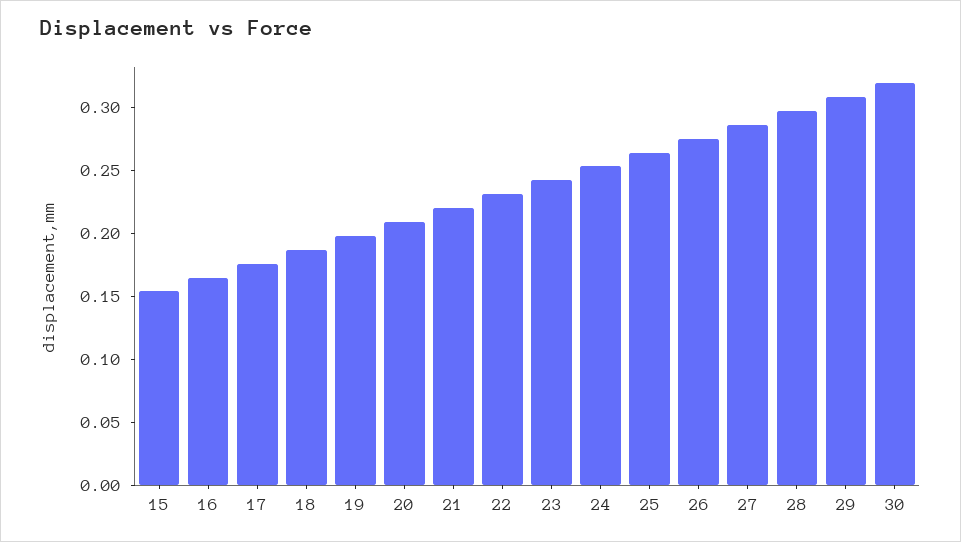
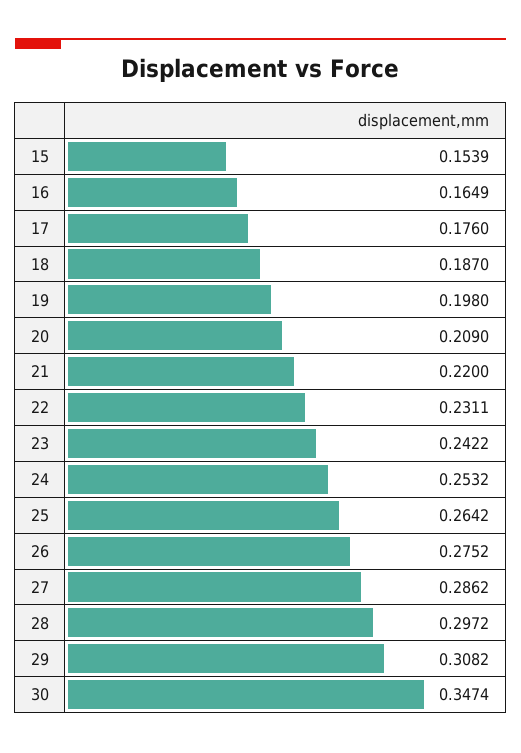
30: 0.32 -> 0.3474

